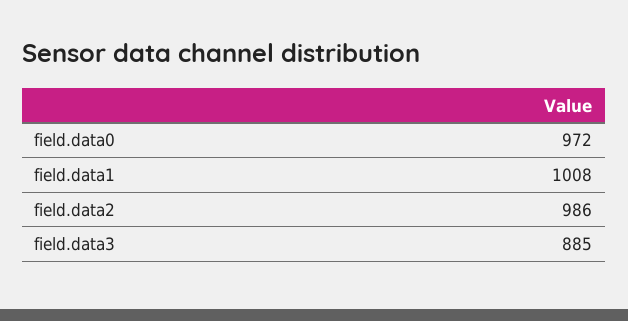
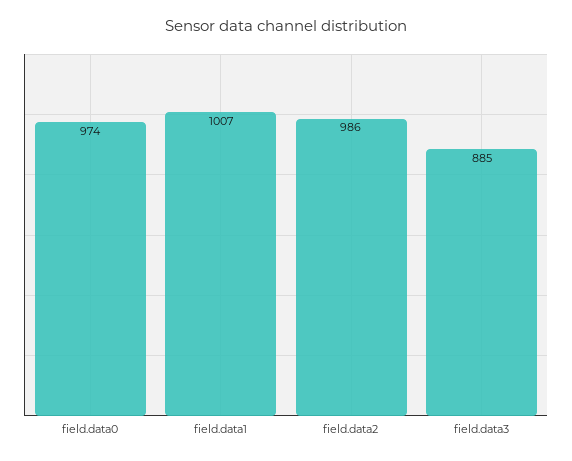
field.data0: 972 -> 974
field.data1: 1008 -> 1007

